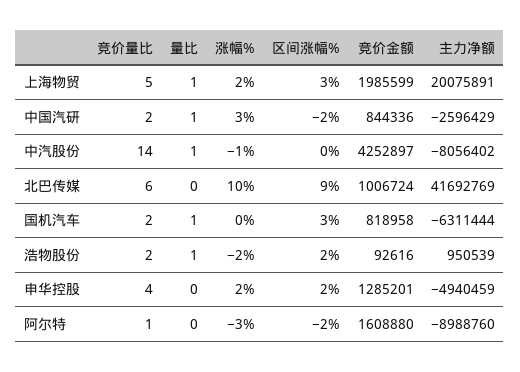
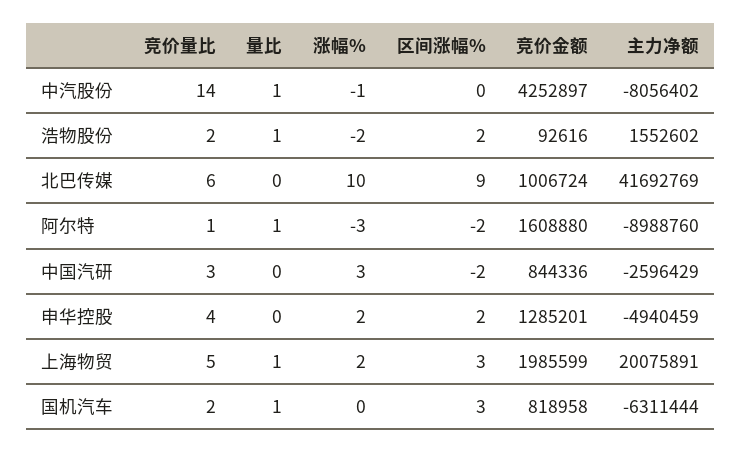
竞价量比, 中国汽研: 2 -> 3
量比, 中国汽研: 1 -> 0
主力净额, 浩物股份: 950539 -> 1552602
量比, 阿尔特: 0 -> 1

